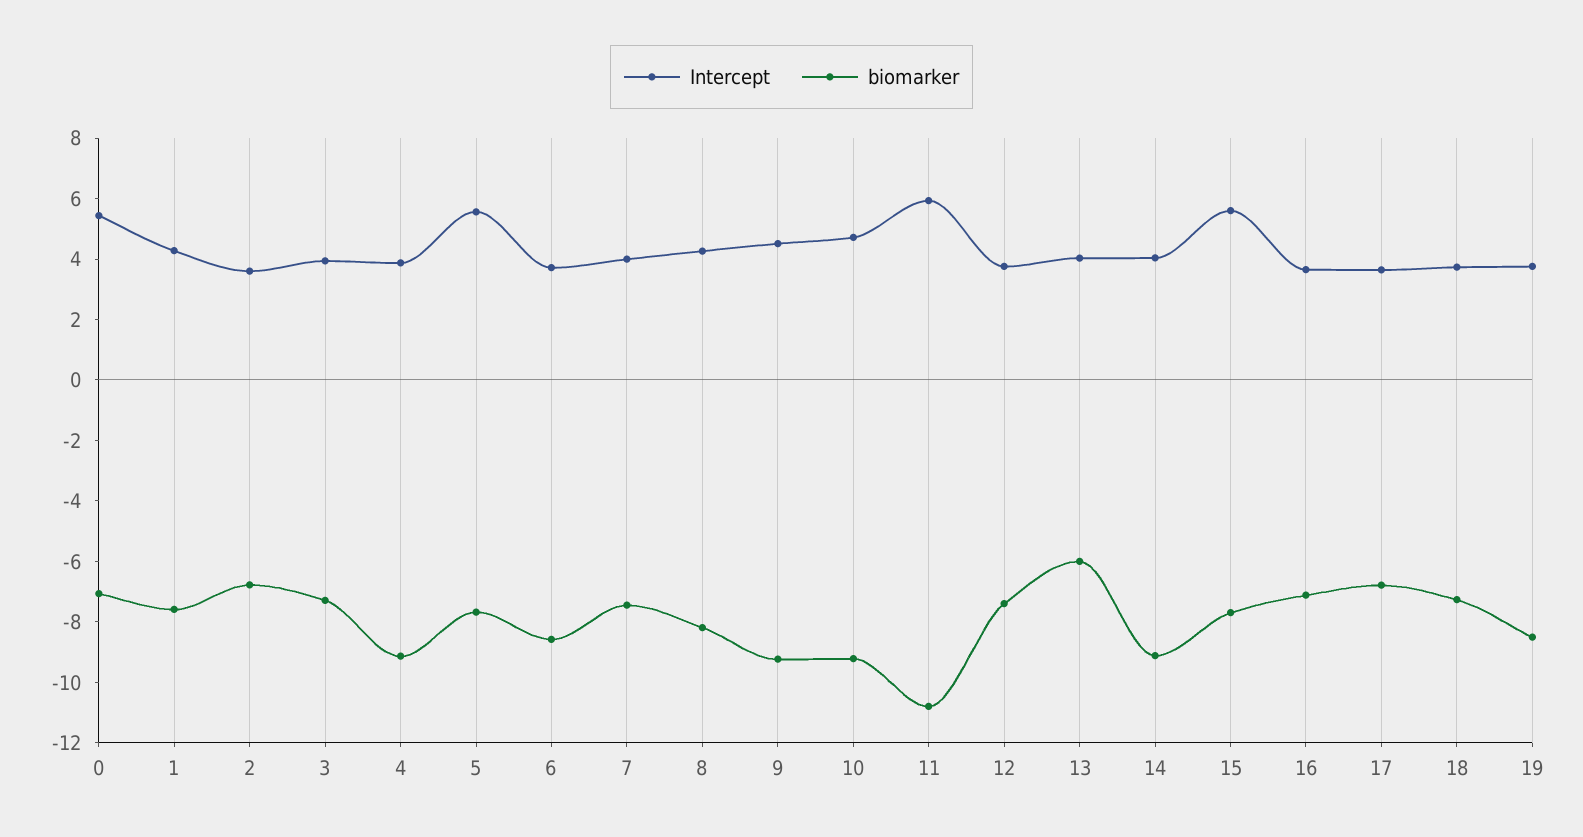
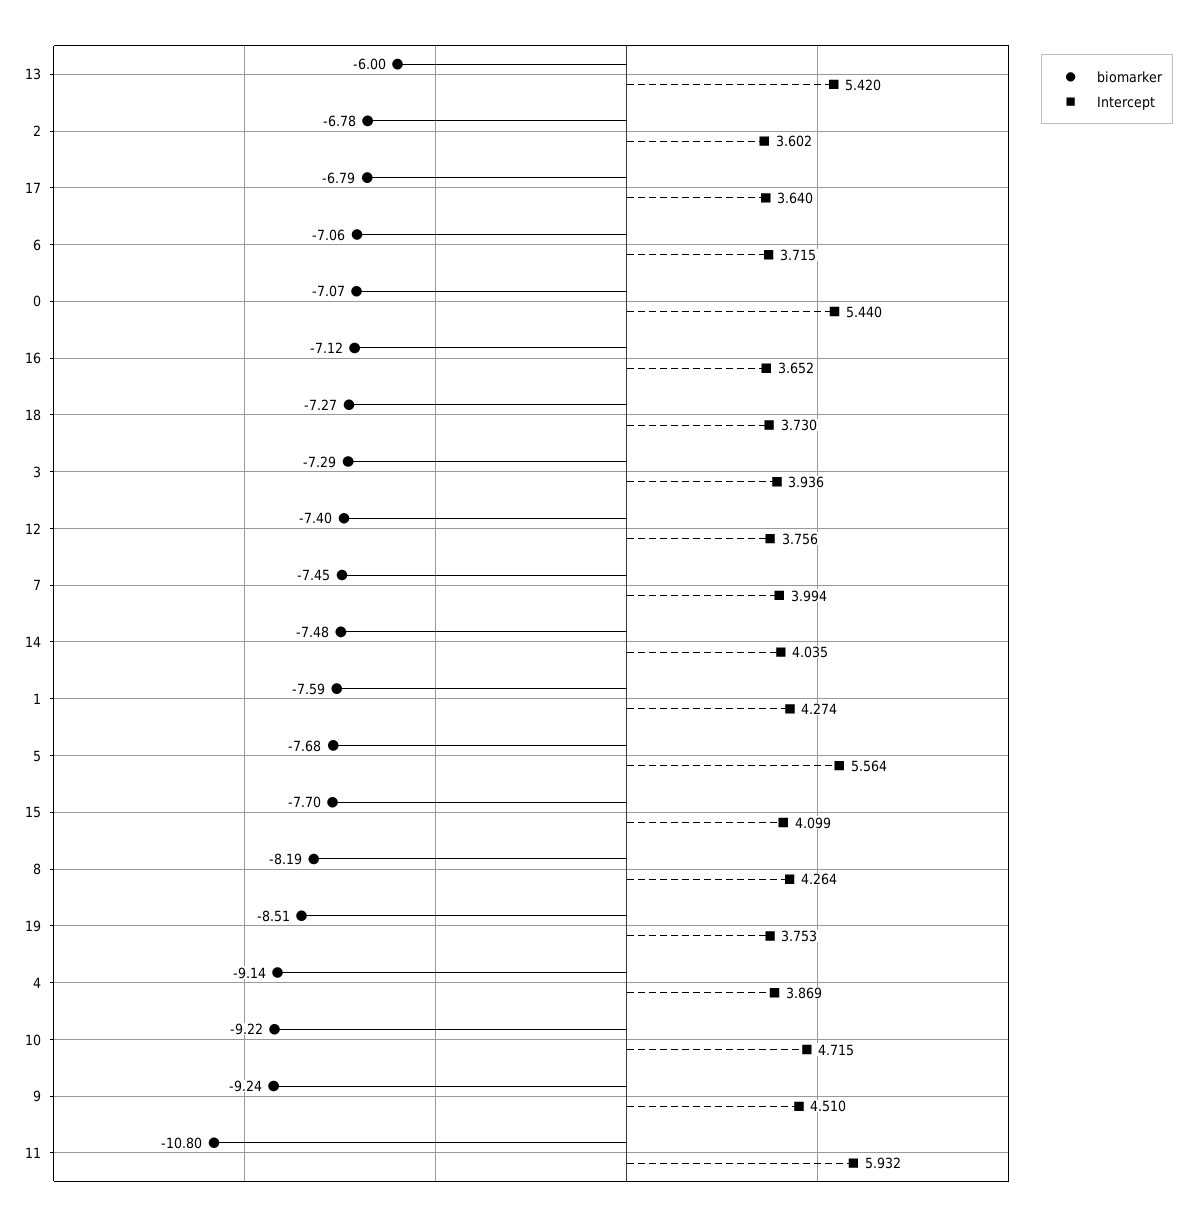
biomarker, 6: -8.5 -> -7.06
Intercept, 13: 4 -> 5.42
biomarker, 14: -9 -> -7.48
Intercept, 15: 5.5 -> 4.099

